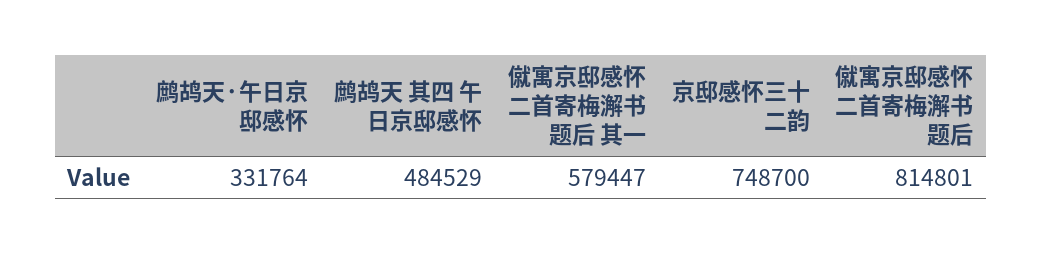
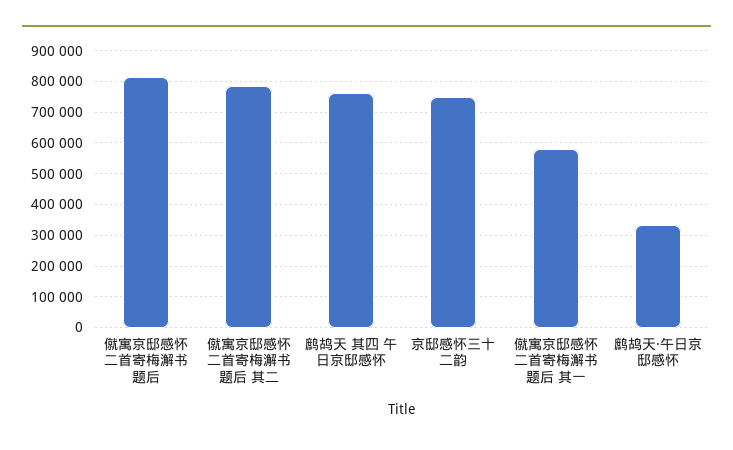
鹧鸪天 其四 午日京邸感怀: 484529 -> 760000
僦寓京邸感怀二首寄梅澥书题后 其二: none -> 780000

